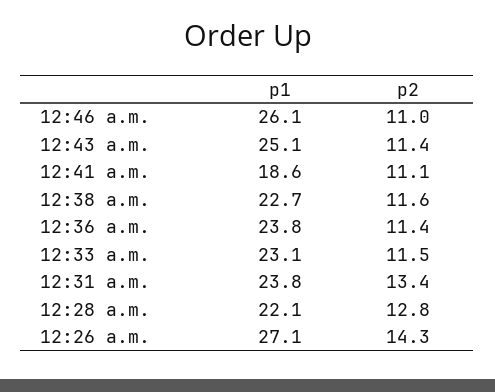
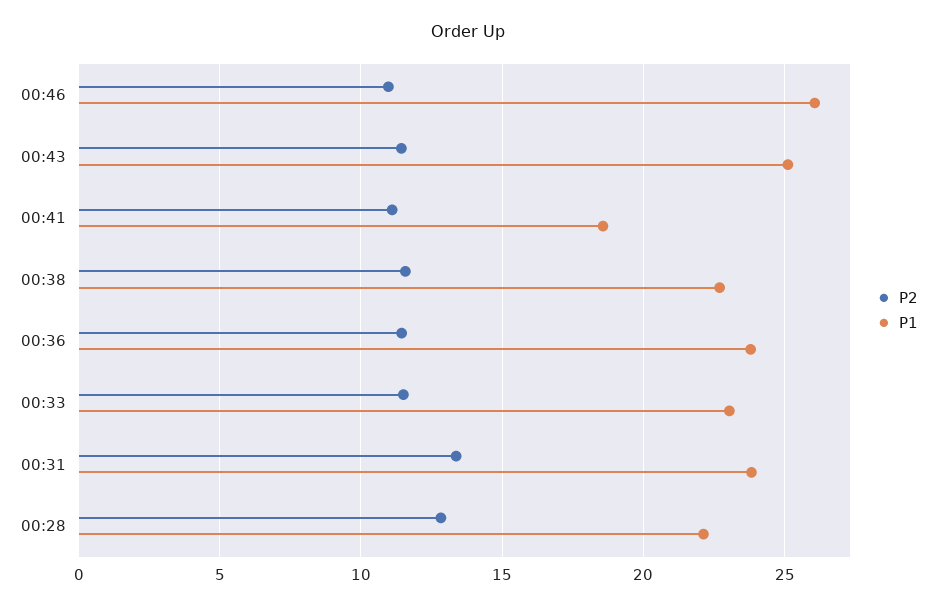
p1, 12:26 a.m.: 27.1 -> none
p2, 12:26 a.m.: 14.3 -> none

